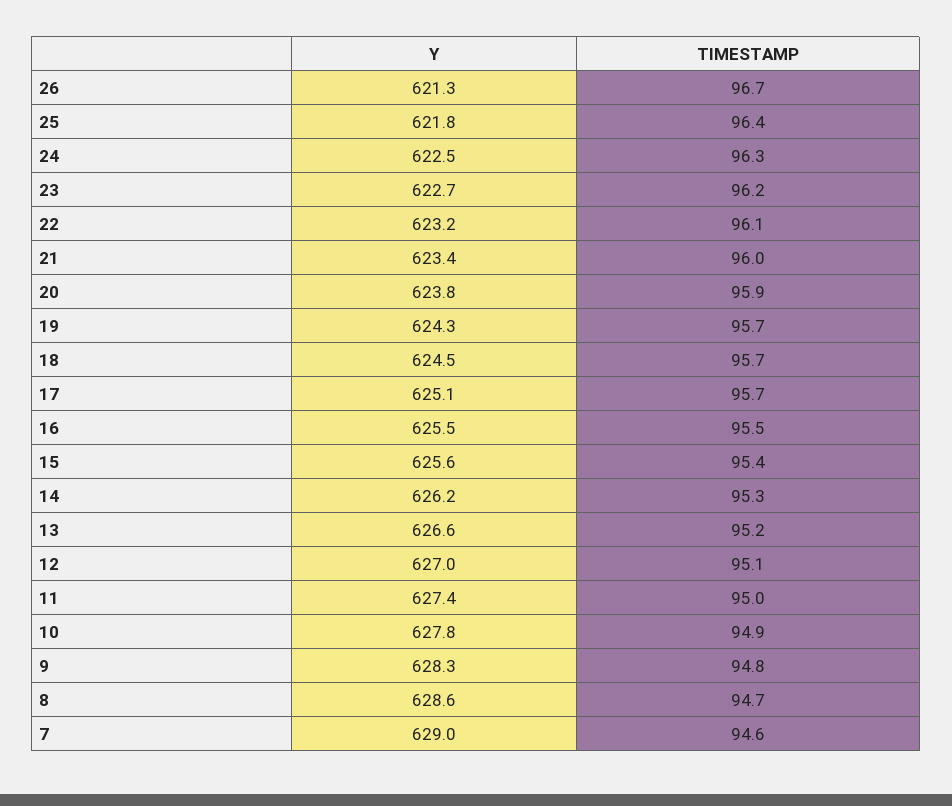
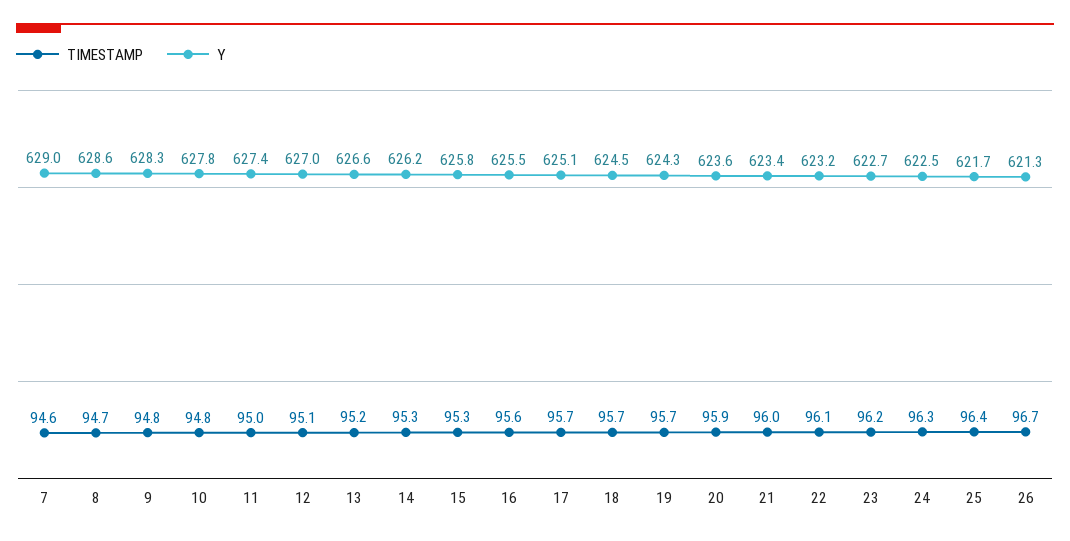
Y, 25: 621.8 -> 621.7
Y, 20: 623.8 -> 623.6
TIMESTAMP, 16: 95.5 -> 95.6
Y, 15: 625.6 -> 625.8
TIMESTAMP, 15: 95.4 -> 95.3
TIMESTAMP, 10: 94.9 -> 94.8

